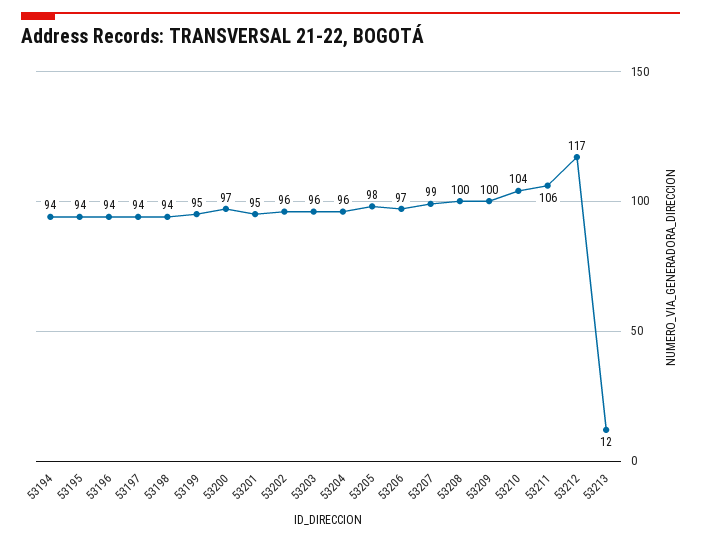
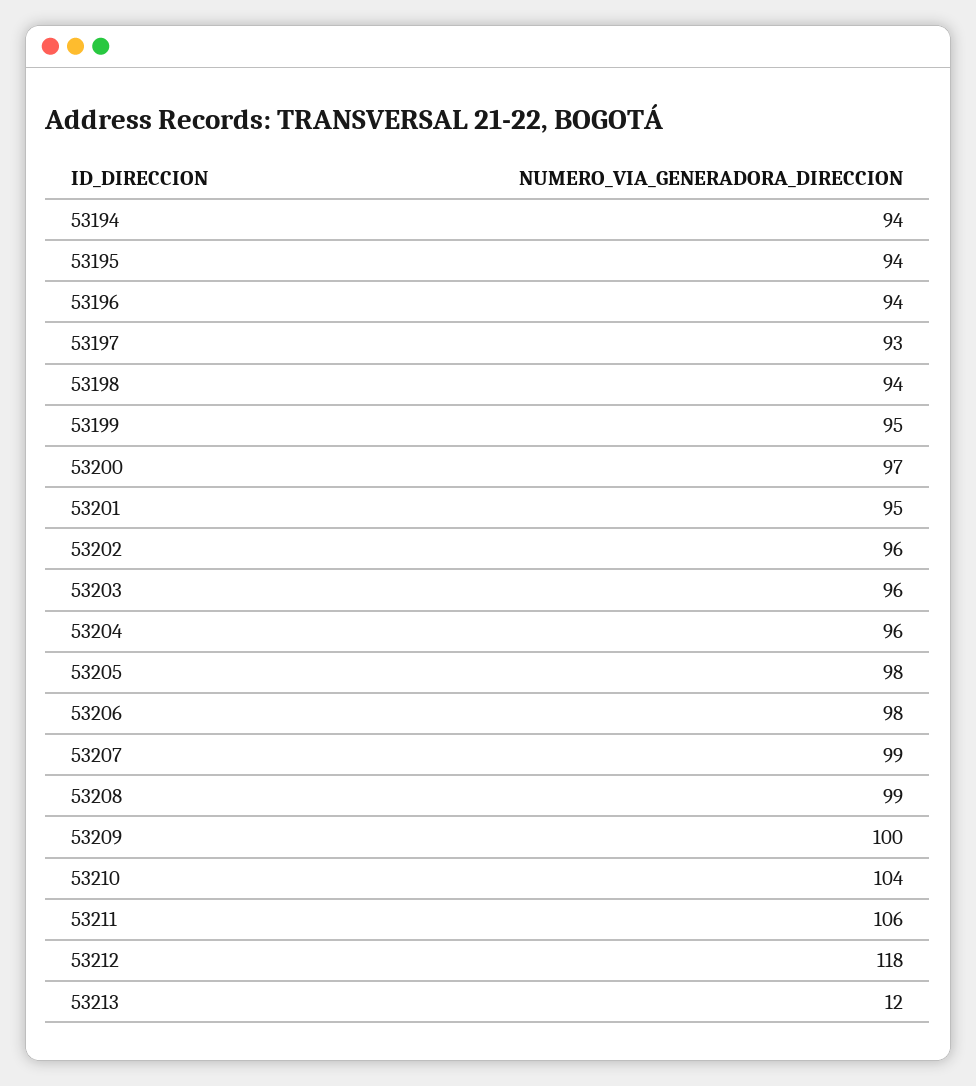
53197: 94 -> 93
53206: 97 -> 98
53208: 100 -> 99
53212: 117 -> 118

